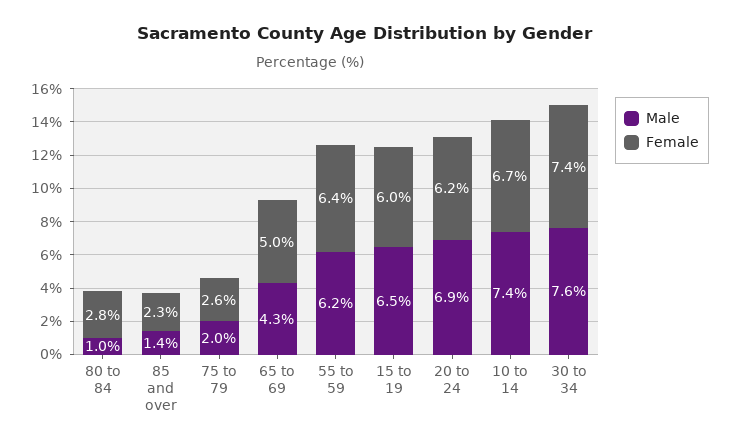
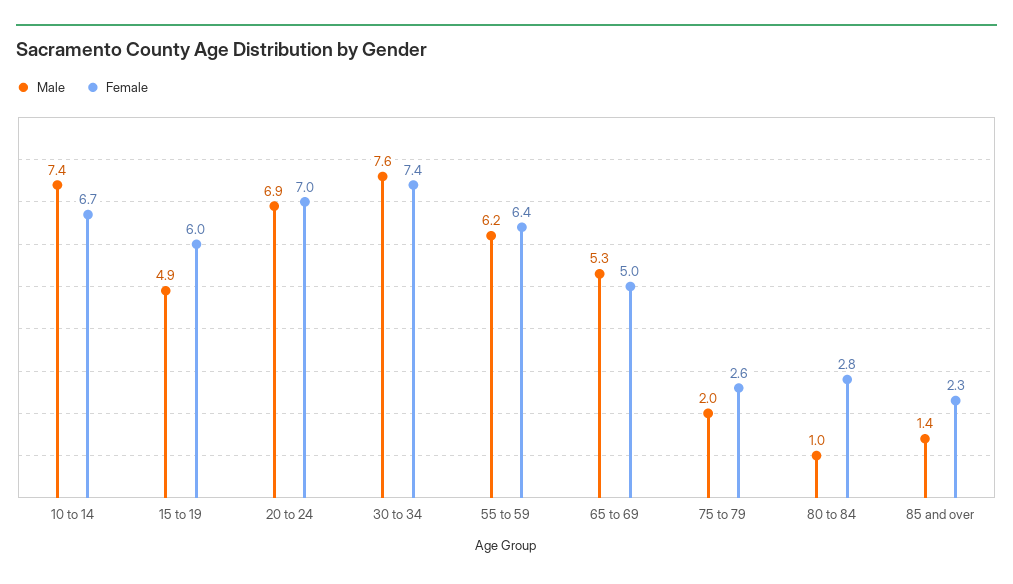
Male, 65 to 69: 4.3 -> 5.3
Male, 15 to 19: 6.5 -> 4.9
Female, 20 to 24: 6.2 -> 7

